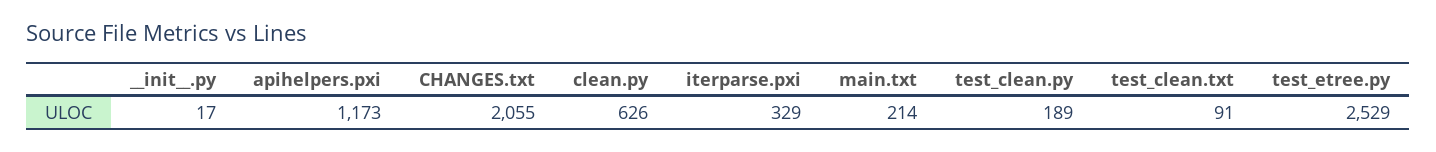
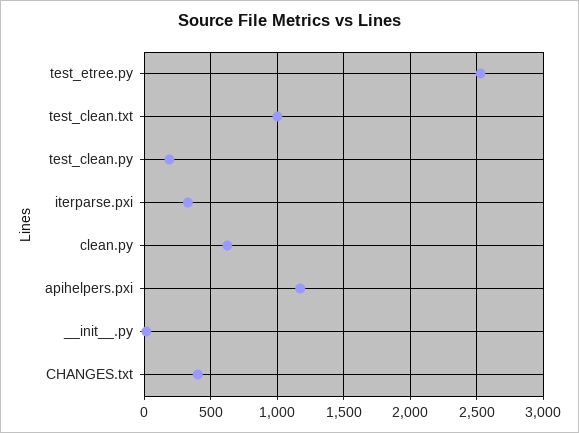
CHANGES.txt: 2055 -> 400
main.txt: 214 -> none
test_clean.txt: 91 -> 1000

